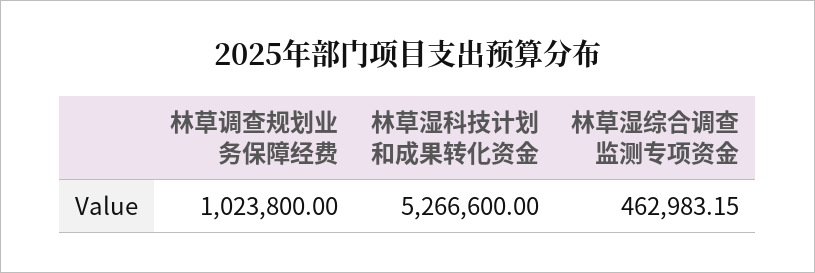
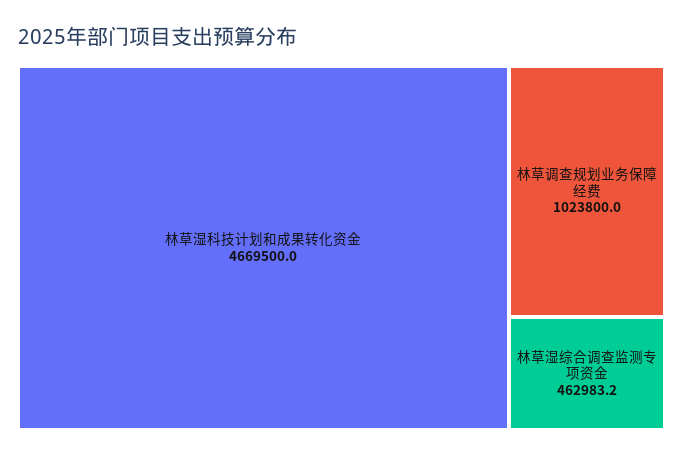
林草湿科技计划和成果转化资金: 5266600 -> 4669500

